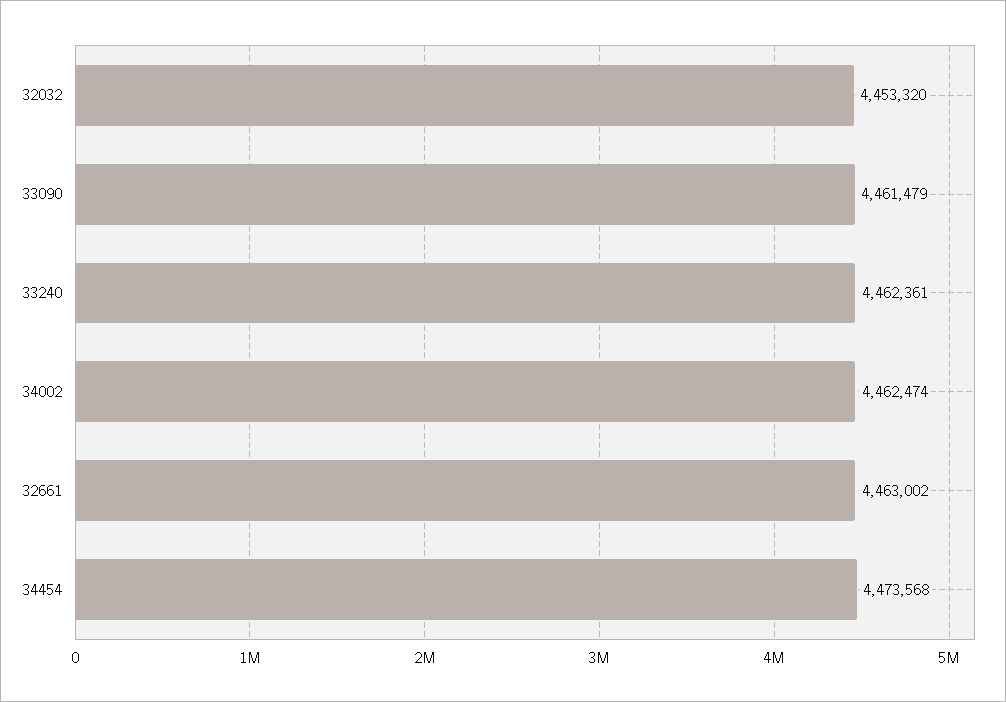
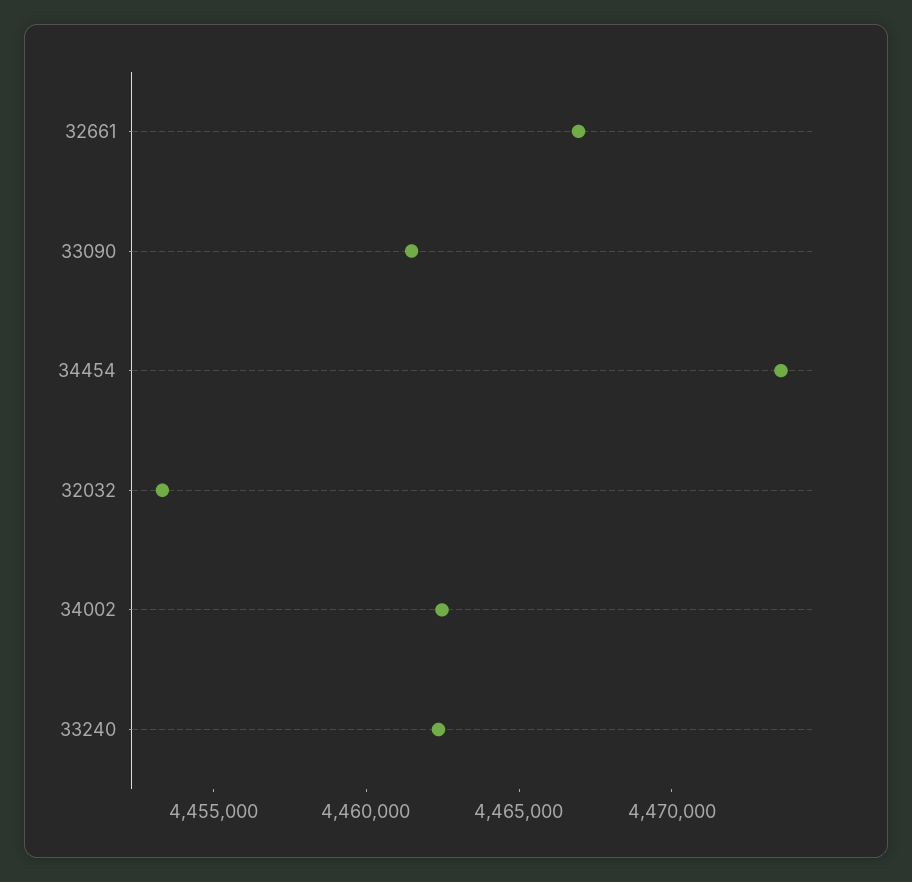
32661: 4463002 -> 4467000

